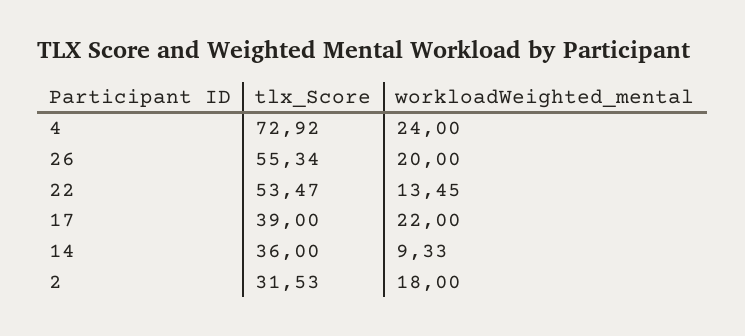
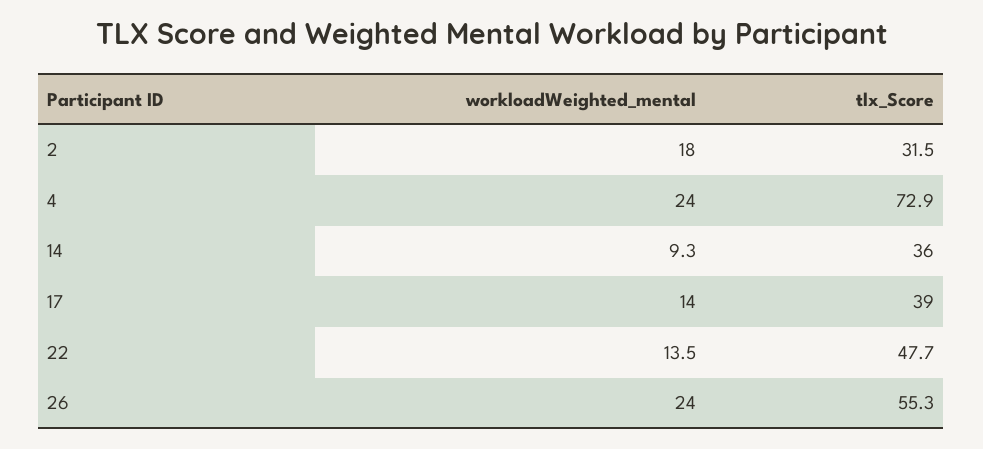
workloadWeighted_mental, 26: 20 -> 24
tlx_Score, 22: 53.47 -> 47.7
workloadWeighted_mental, 17: 22 -> 14

